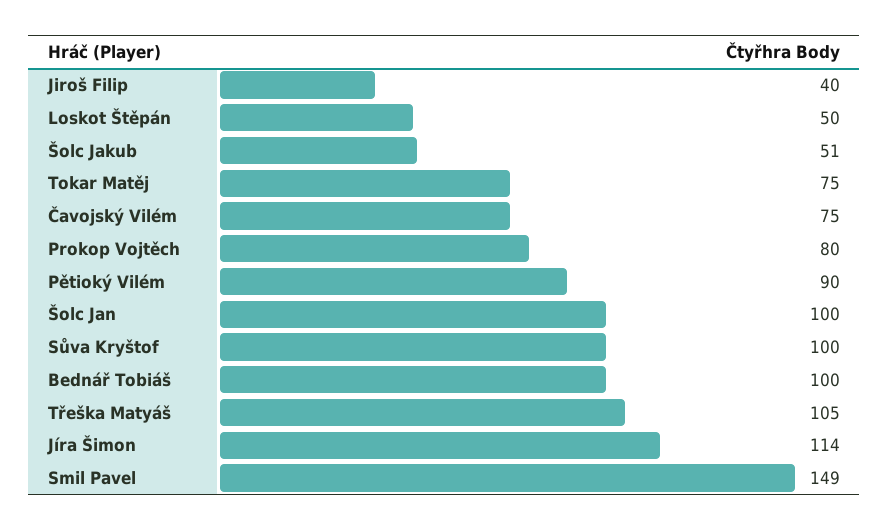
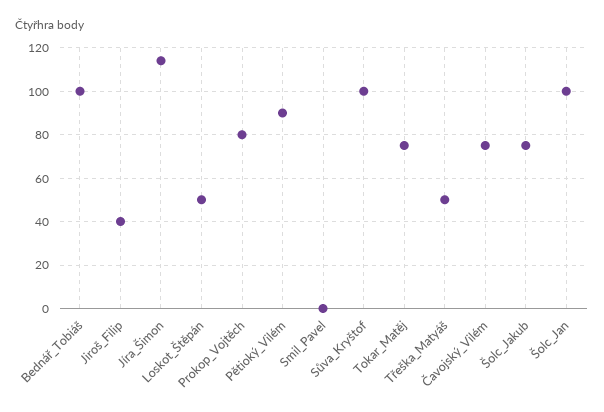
Šolc Jakub: 51 -> 75
Třeška Matyáš: 105 -> 50
Smil Pavel: 149 -> 0

